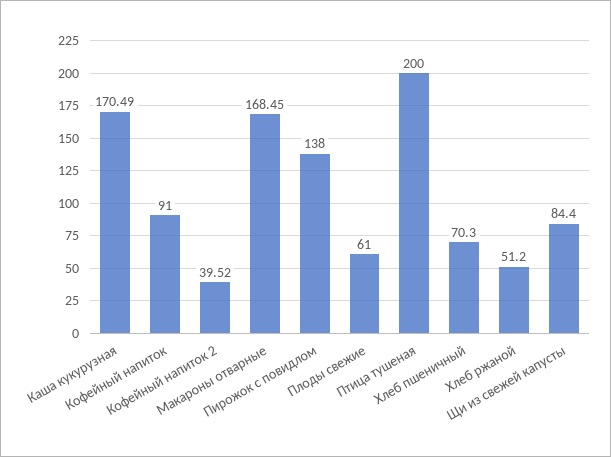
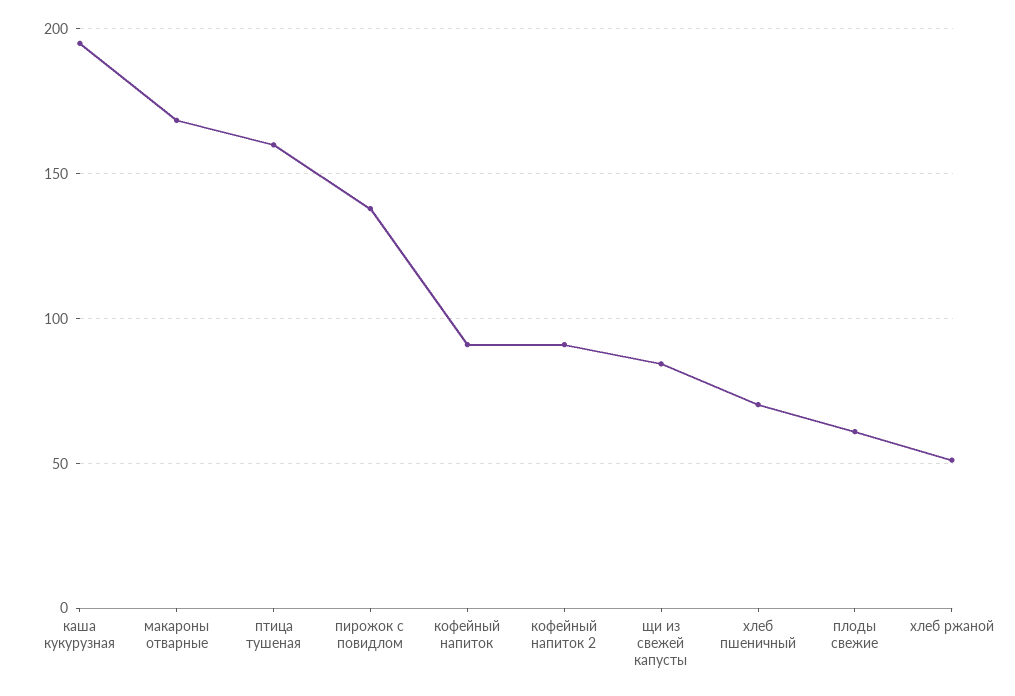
Каша кукурузная: 170.49 -> 195
Кофейный напиток 2: 39.52 -> 90
Птица тушеная: 200 -> 160

